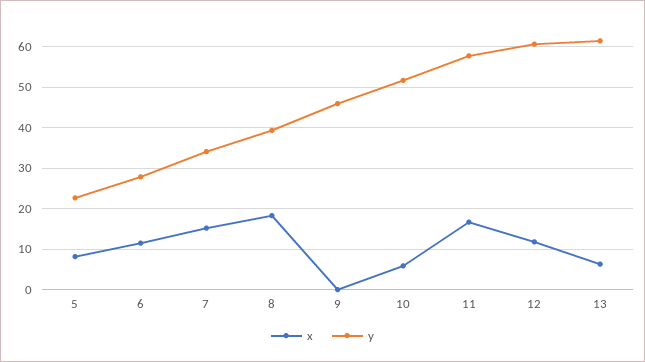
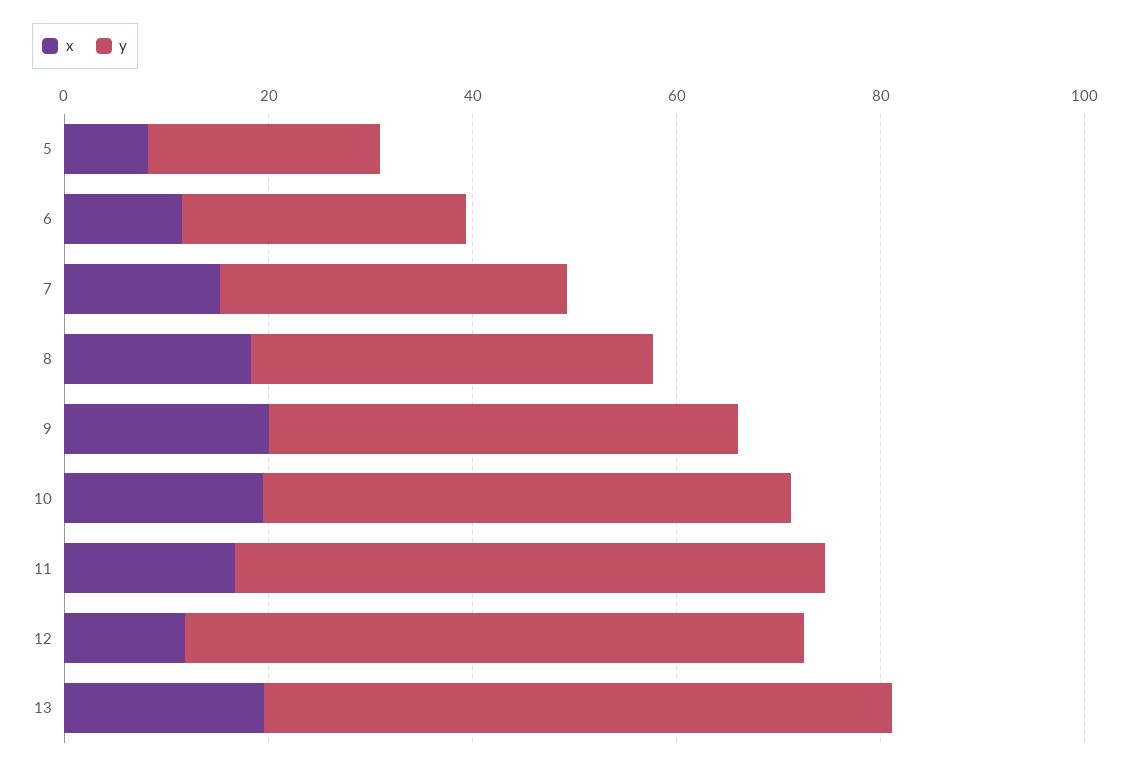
x, 9: 0 -> 20
x, 10: 6 -> 20
x, 13: 6 -> 20

